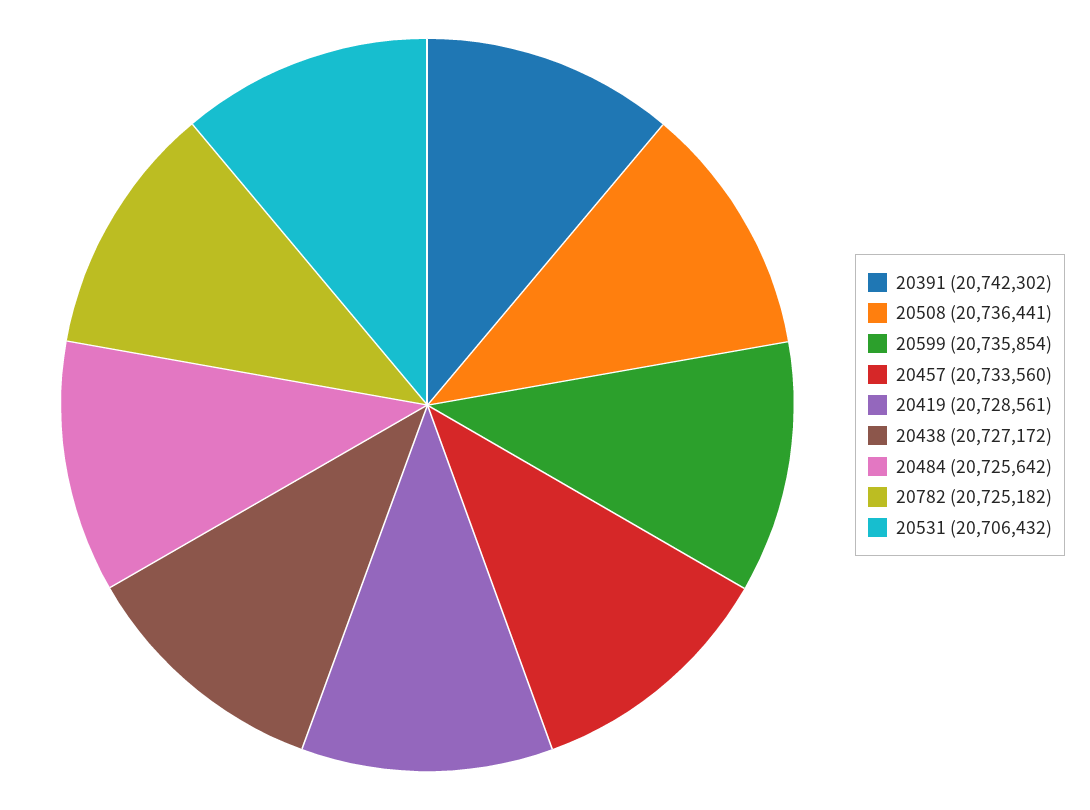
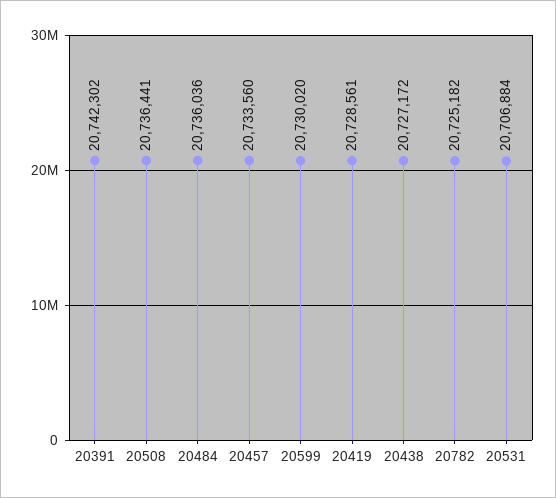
20599: 20735854 -> 20730020
20484: 20725642 -> 20736036
20531: 20706432 -> 20706884

